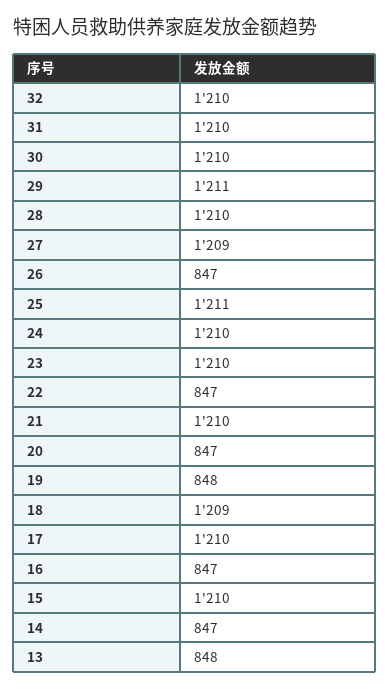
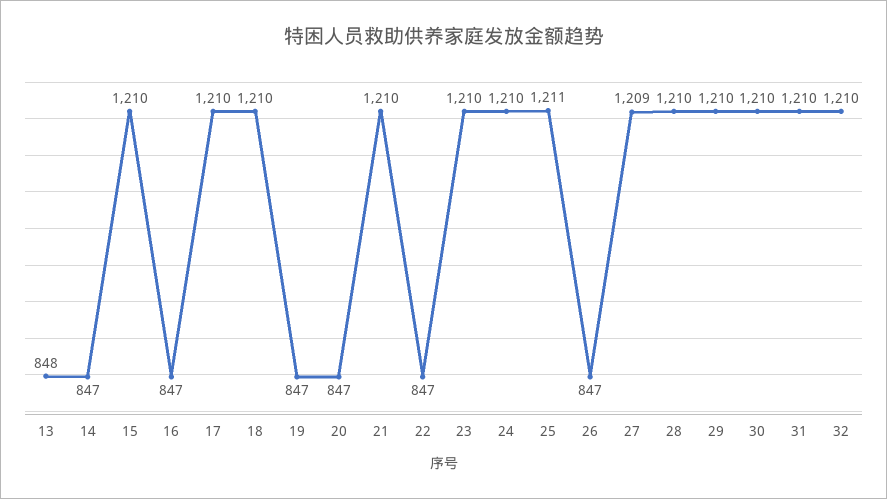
29: 1211 -> 1210
19: 848 -> 847
18: 1209 -> 1210

